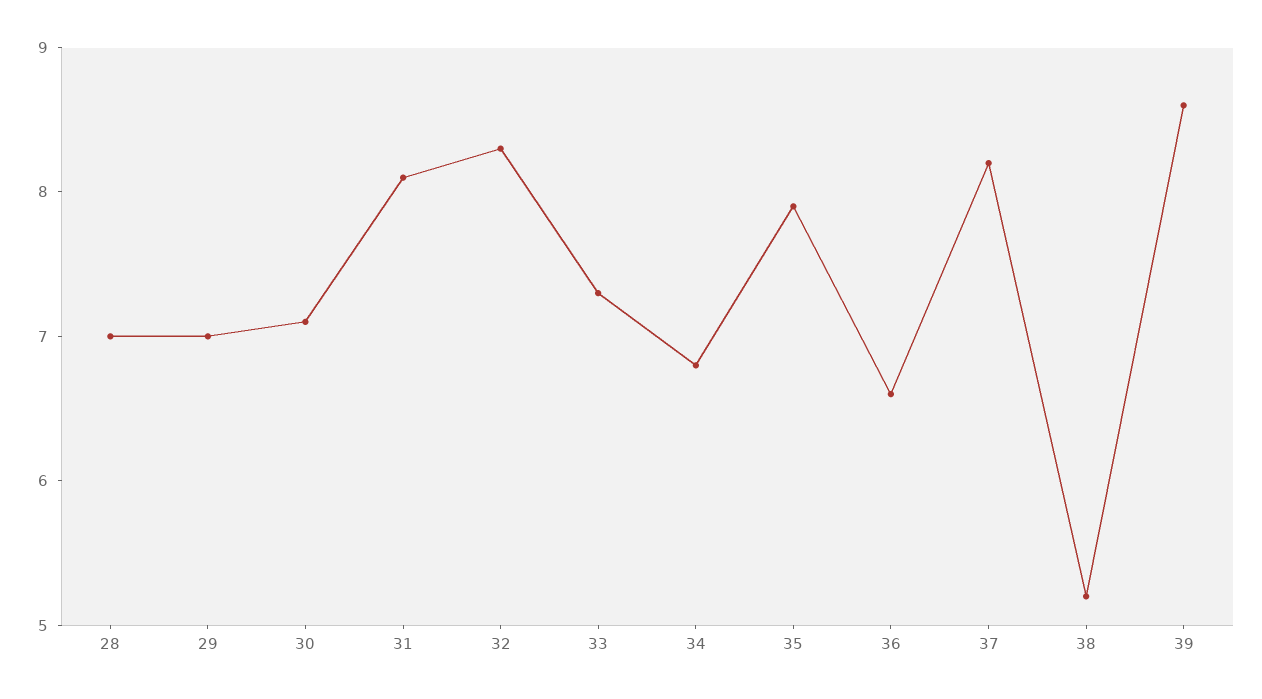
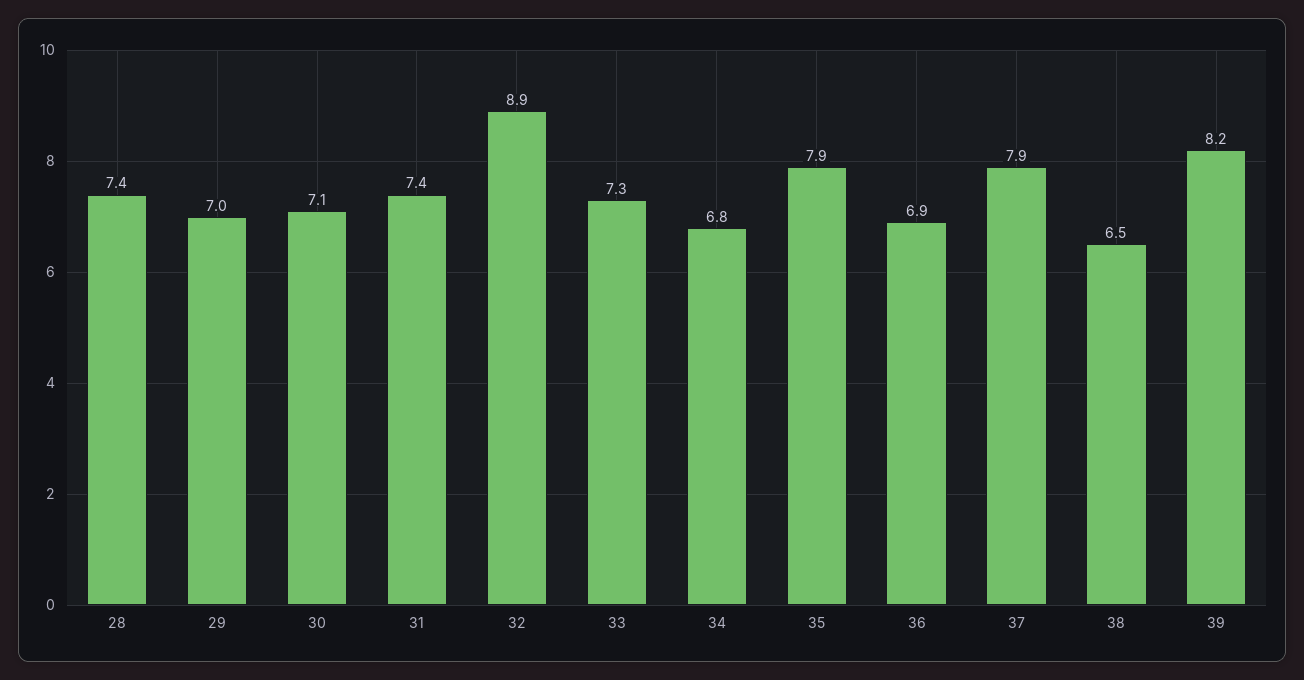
28: 7 -> 7.4
31: 8.1 -> 7.4
32: 8.3 -> 8.9
36: 6.6 -> 6.9
37: 8.2 -> 7.9
38: 5.2 -> 6.5
39: 8.6 -> 8.2

